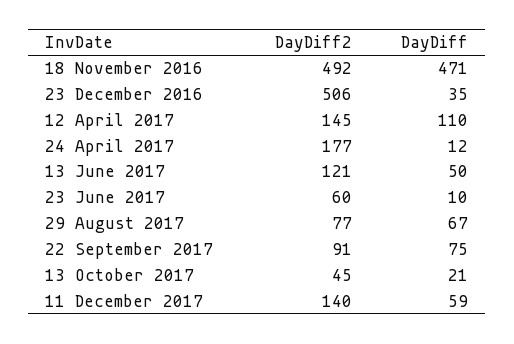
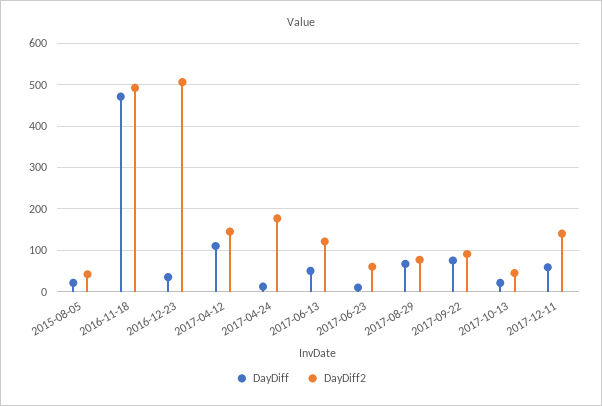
DayDiff, 2015-08-05: none -> 20
DayDiff2, 2015-08-05: none -> 40

